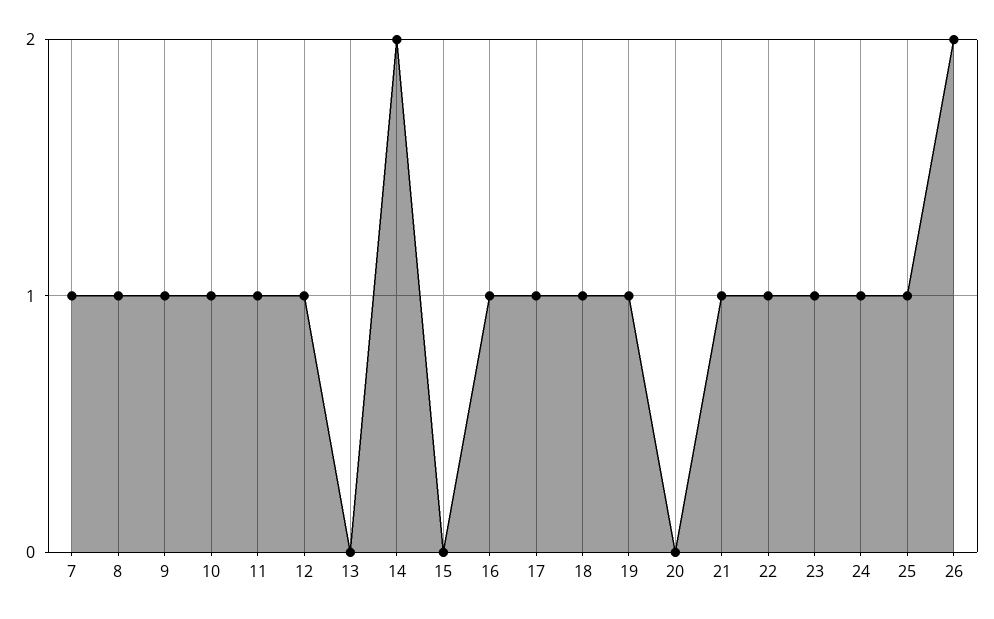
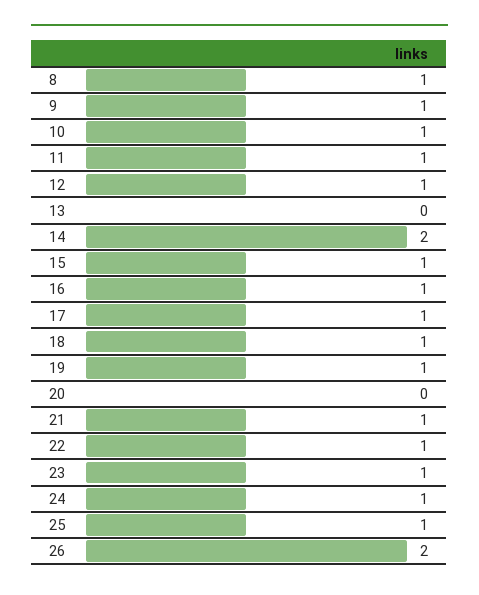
7: 1 -> none
15: 0 -> 1

